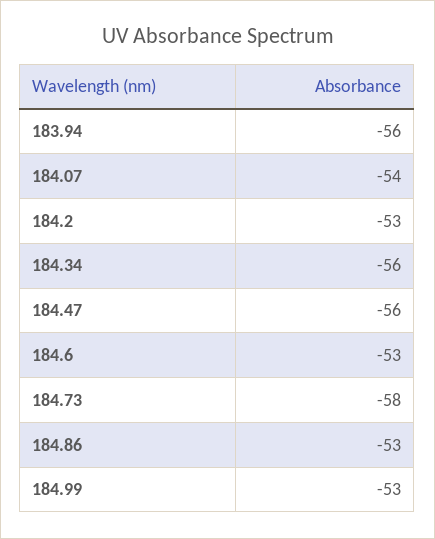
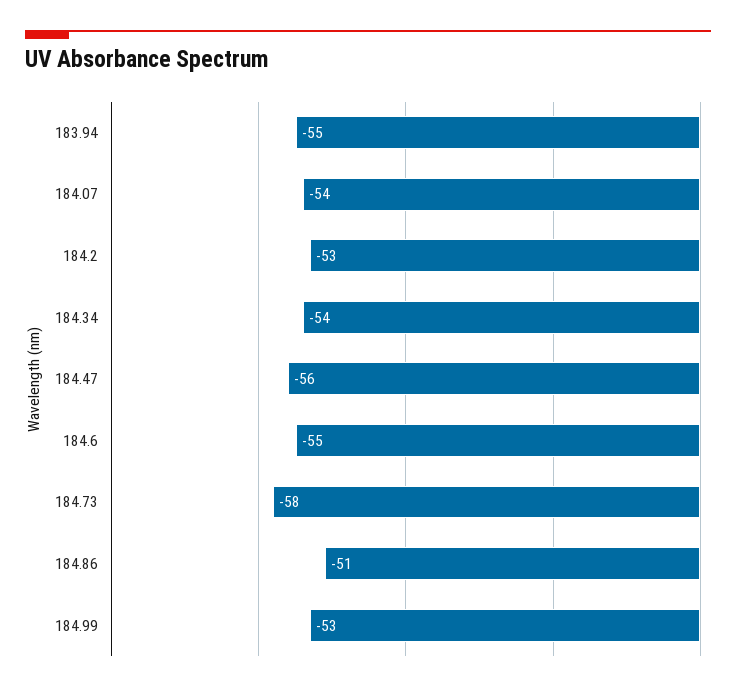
183.94: -56 -> -55
184.34: -56 -> -54
184.6: -53 -> -55
184.86: -53 -> -51

